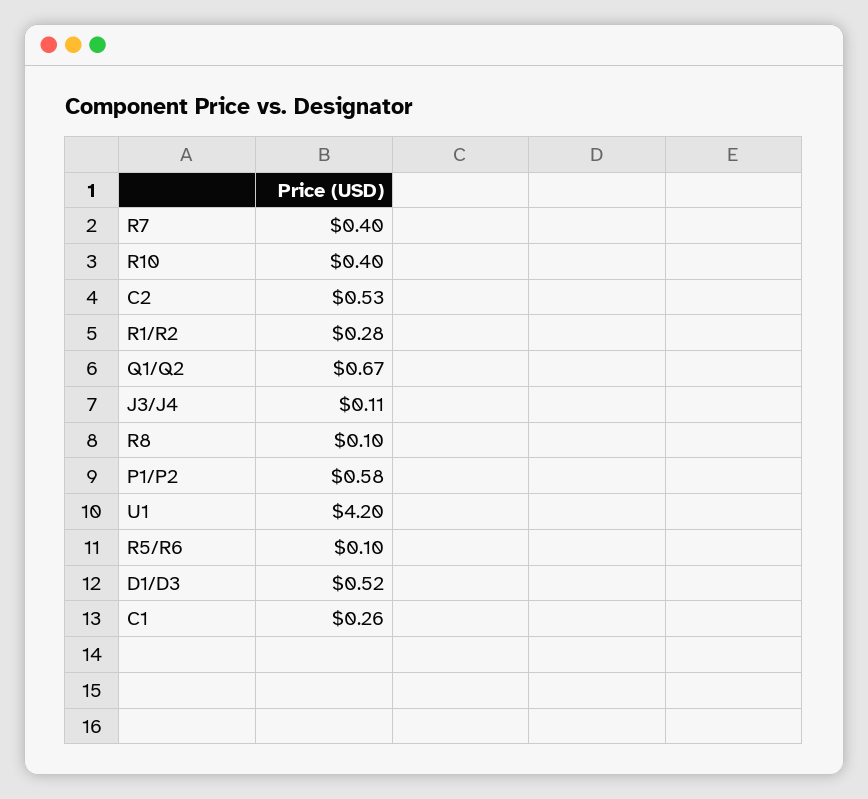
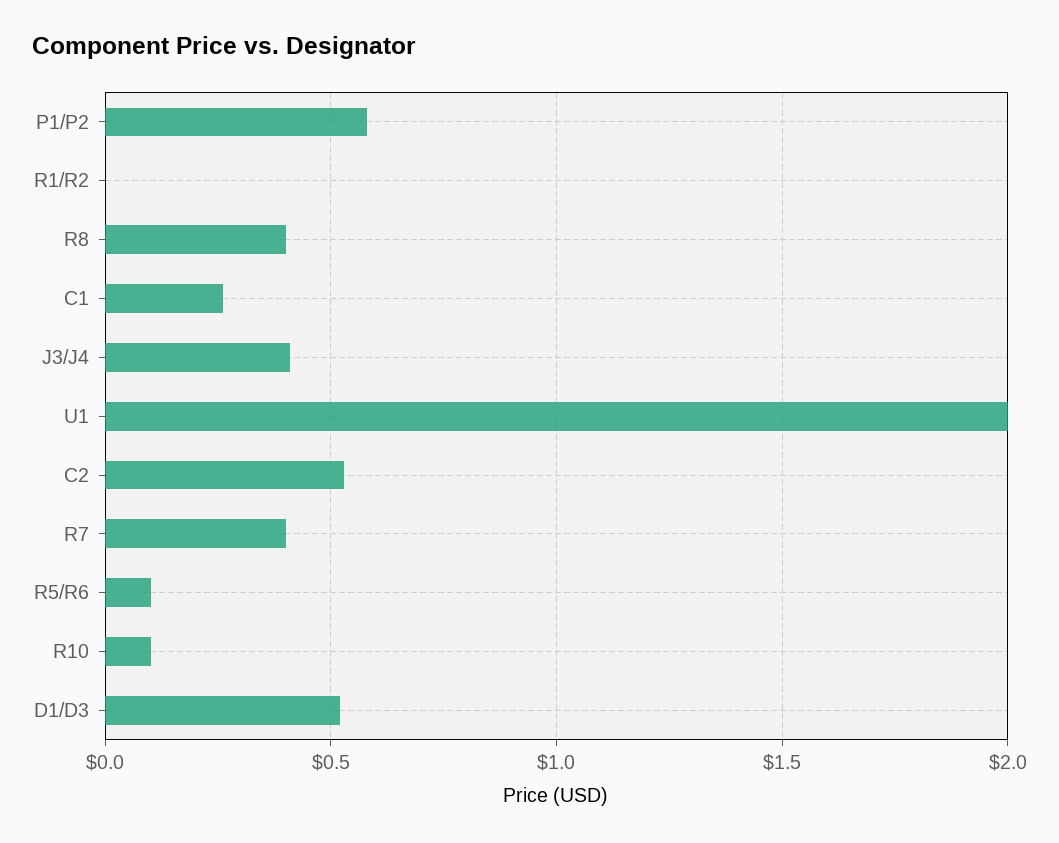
R10: 0.4 -> 0.1
R1/R2: 0.28 -> 0
Q1/Q2: 0.67 -> none
J3/J4: 0.11 -> 0.4
R8: 0.1 -> 0.4
U1: 4.2 -> 2

